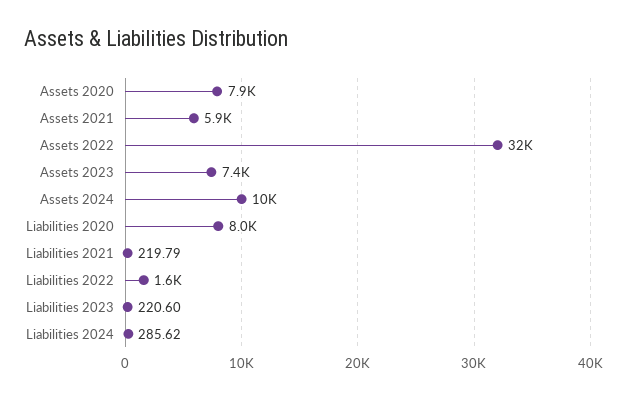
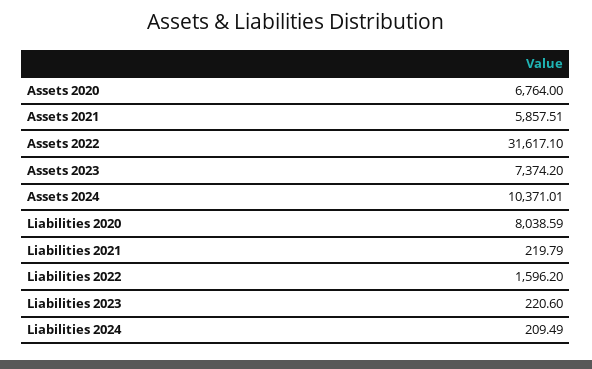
Assets 2020: 7900 -> 6764
Liabilities 2024: 285.62 -> 209.49

